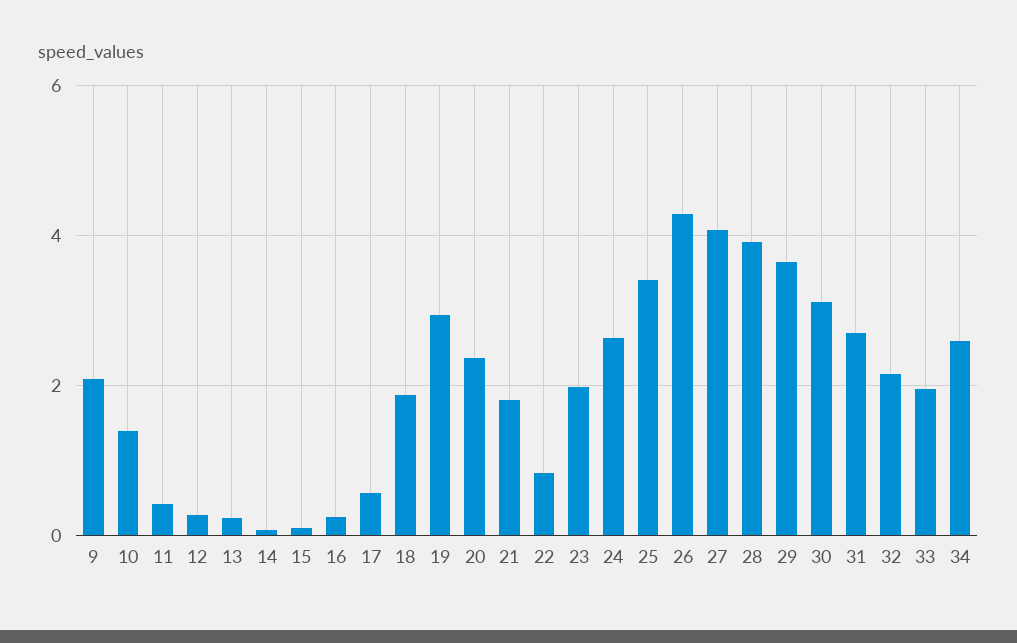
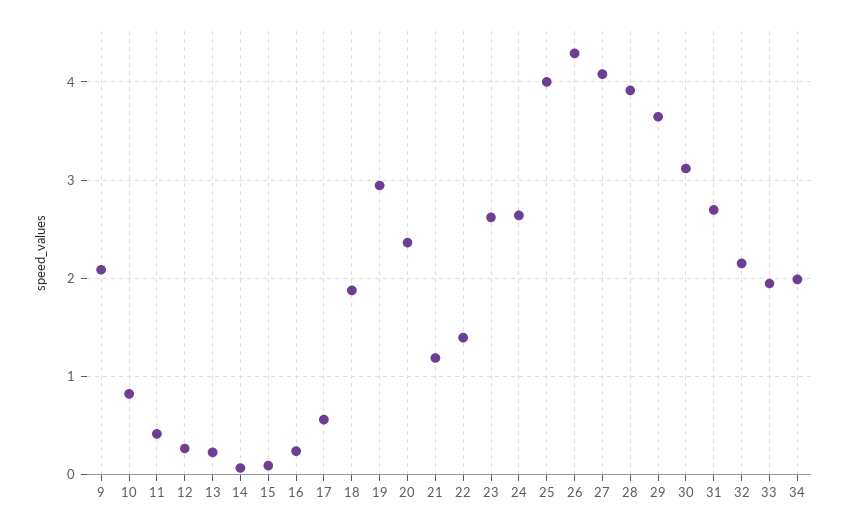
10: 1.4 -> 0.8
21: 1.8 -> 1.2
22: 0.8 -> 1.4
23: 2 -> 2.6
25: 3.4 -> 4
34: 2.6 -> 2

